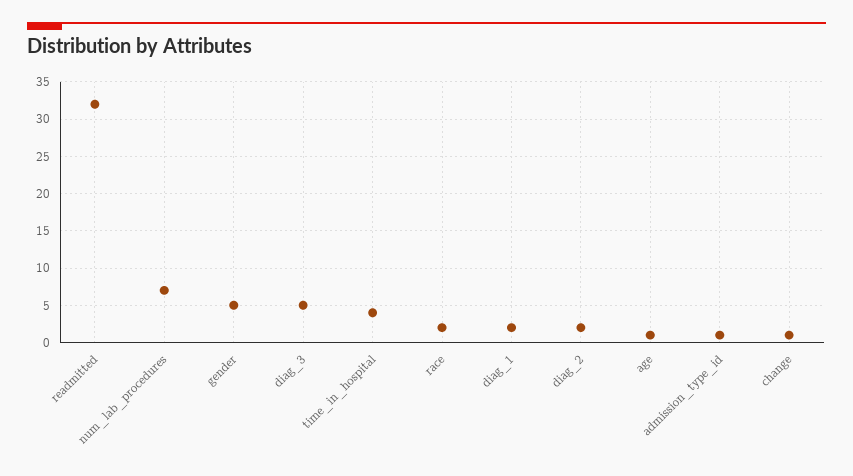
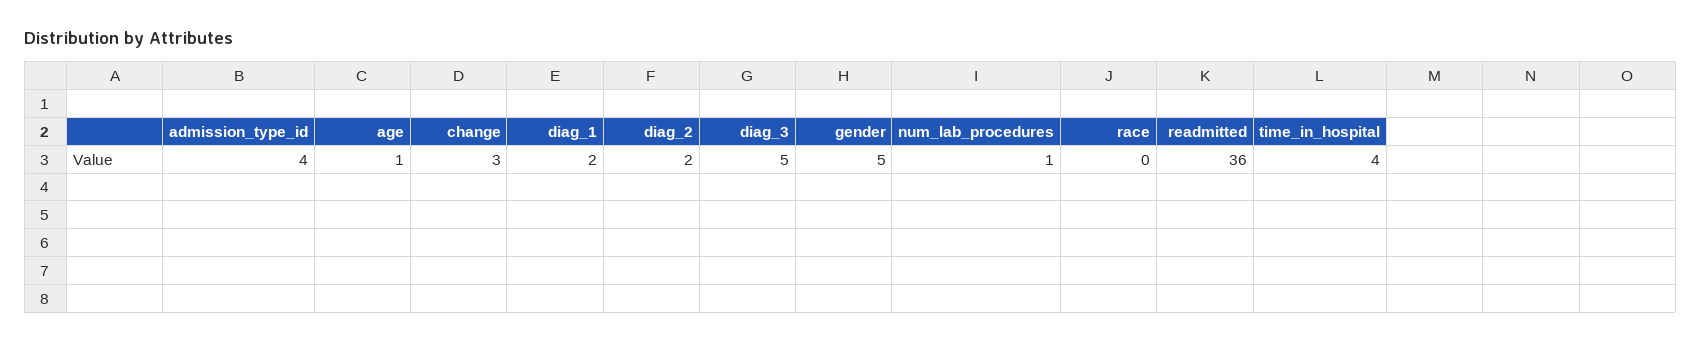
readmitted: 32 -> 36
num_lab_procedures: 7 -> 1
race: 2 -> 0
admission_type_id: 1 -> 4
change: 1 -> 3

